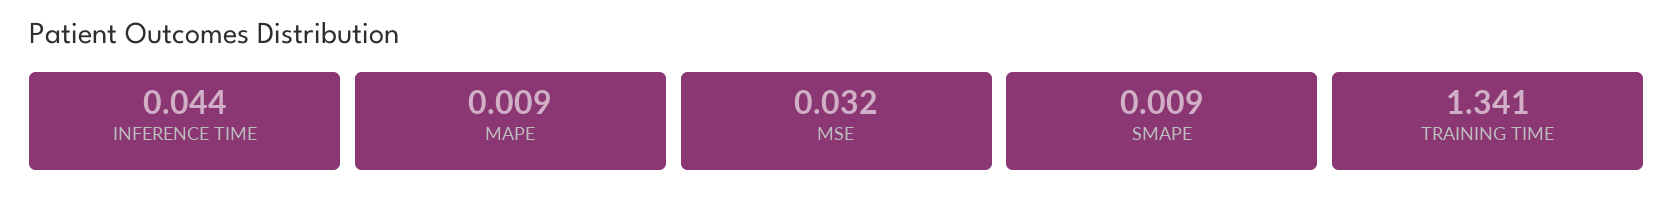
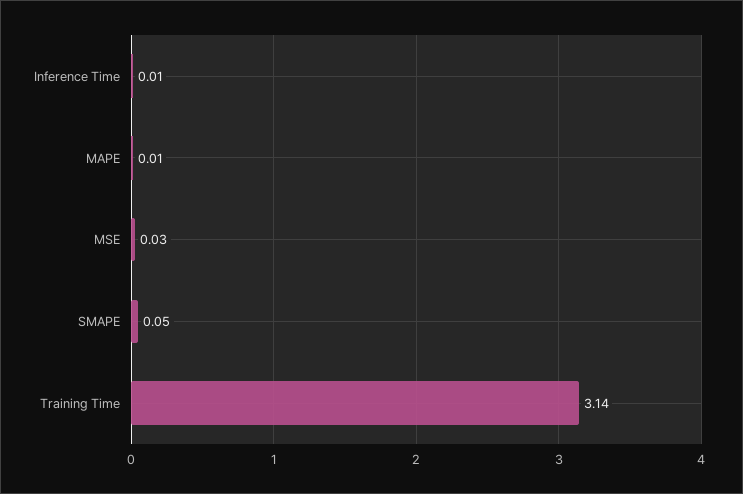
INFERENCE TIME: 0.044 -> 0.01
SMAPE: 0.009 -> 0.05
TRAINING TIME: 1.341 -> 3.14

